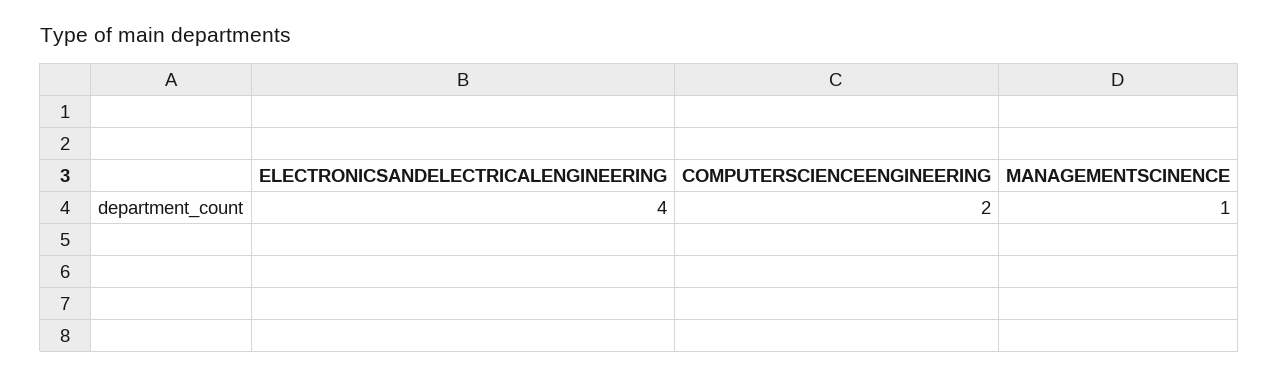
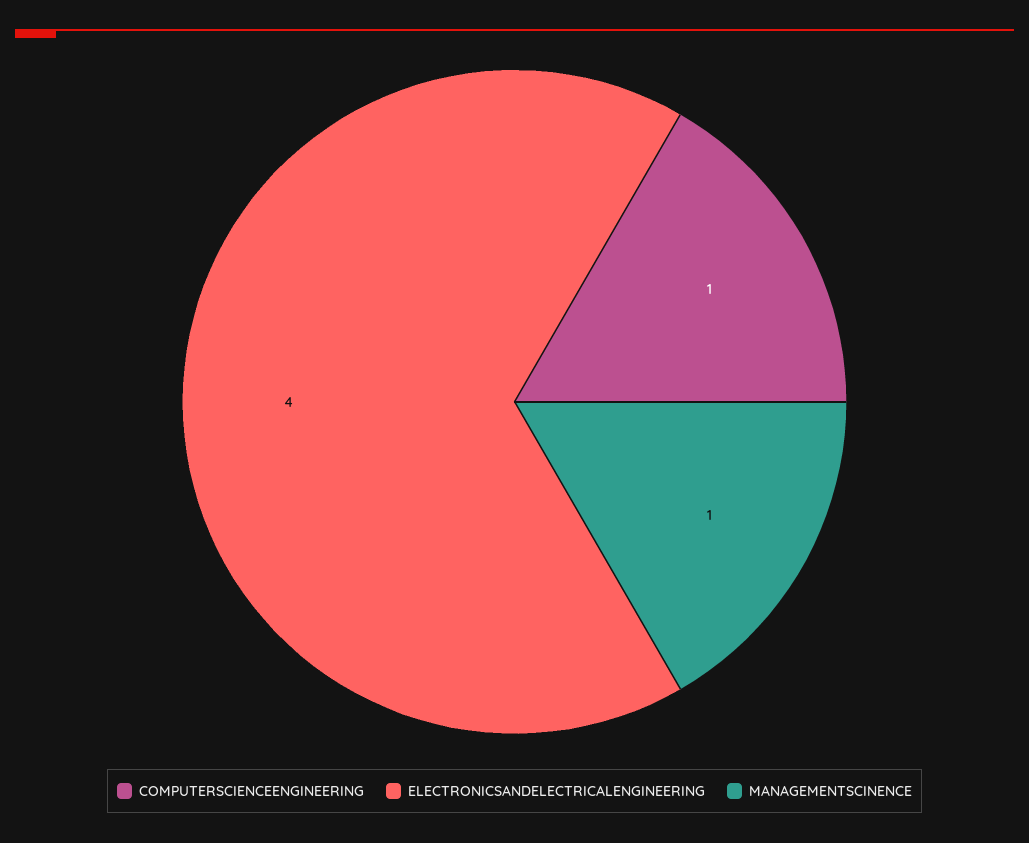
COMPUTERSCIENCEENGINEERING: 2 -> 1

